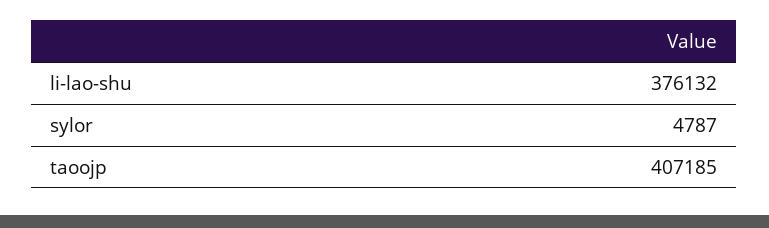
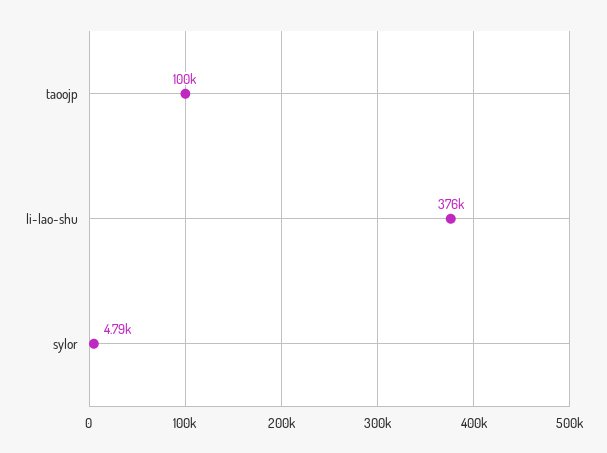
taoojp: 407185 -> 100000

